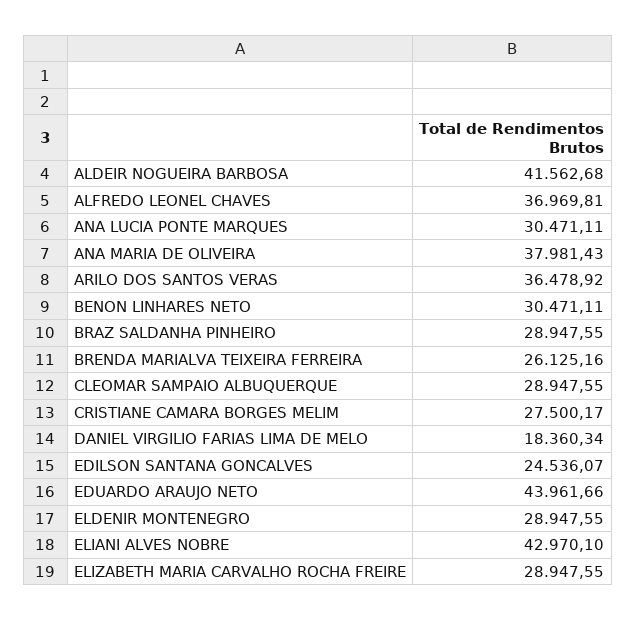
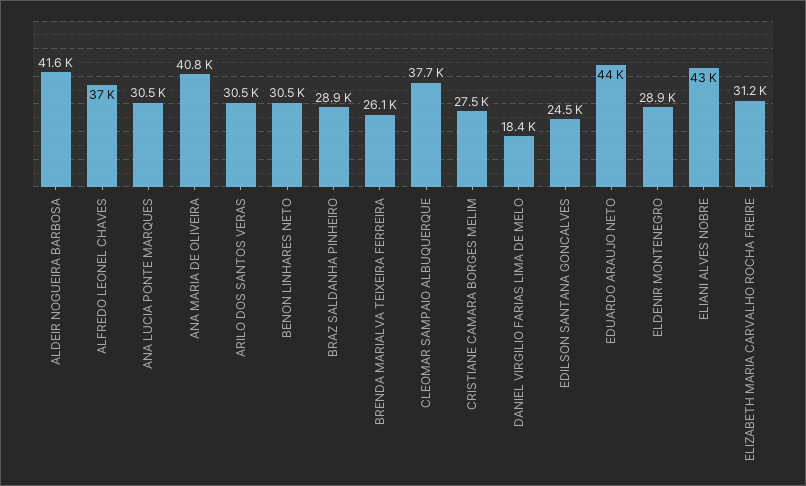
ANA MARIA DE OLIVEIRA: 37981.43 -> 40800
ARILO DOS SANTOS VERAS: 36478.92 -> 30500
CLEOMAR SAMPAIO ALBUQUERQUE: 28947.55 -> 37700
ELIZABETH MARIA CARVALHO ROCHA FREIRE: 28947.55 -> 31200

